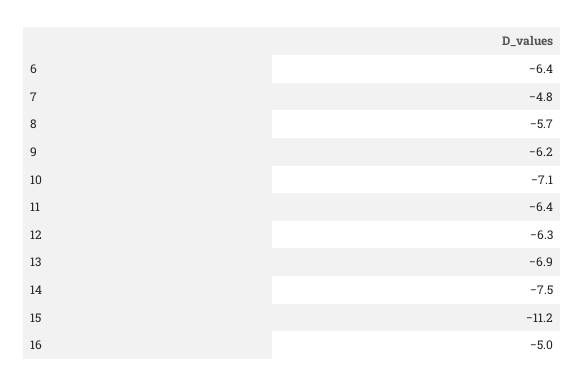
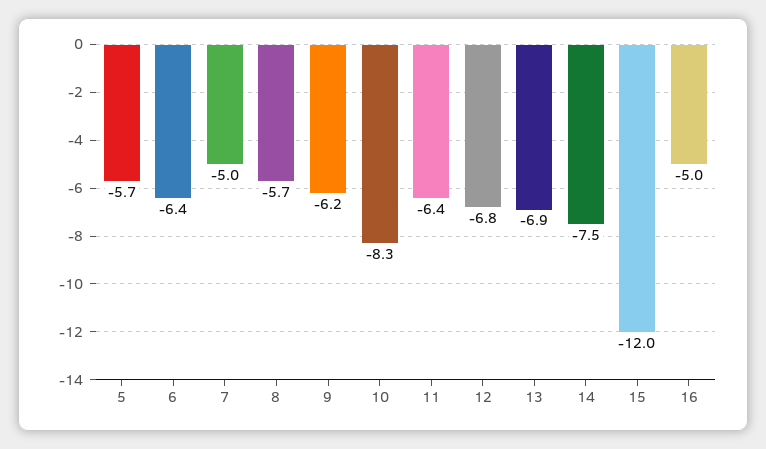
7: -4.8 -> -5
10: -7.1 -> -8.3
12: -6.3 -> -6.8
15: -11.2 -> -12
5: none -> -5.7

